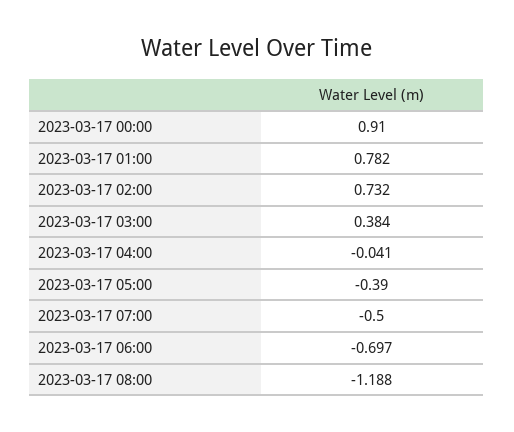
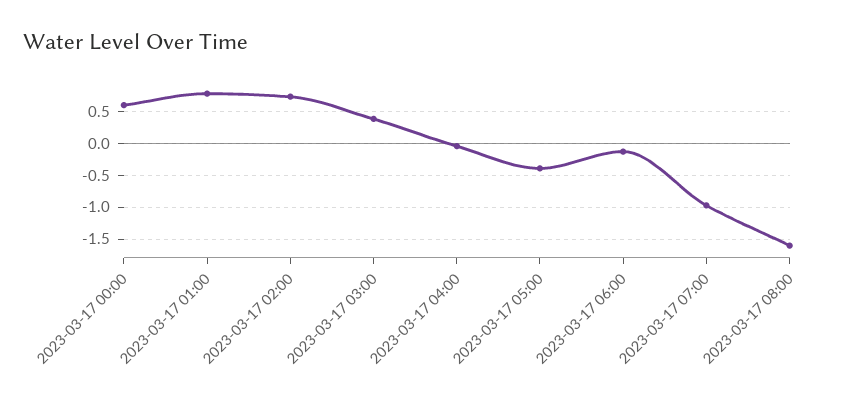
2023-03-17 00:00: 0.91 -> 0.6
2023-03-17 07:00: -0.5 -> -1
2023-03-17 06:00: -0.697 -> -0.1
2023-03-17 08:00: -1.188 -> -1.6

